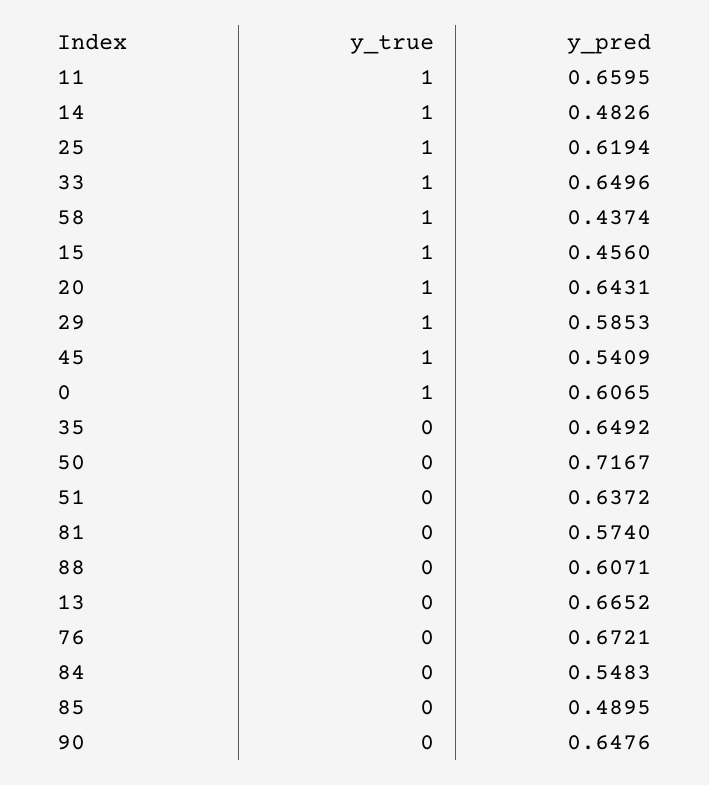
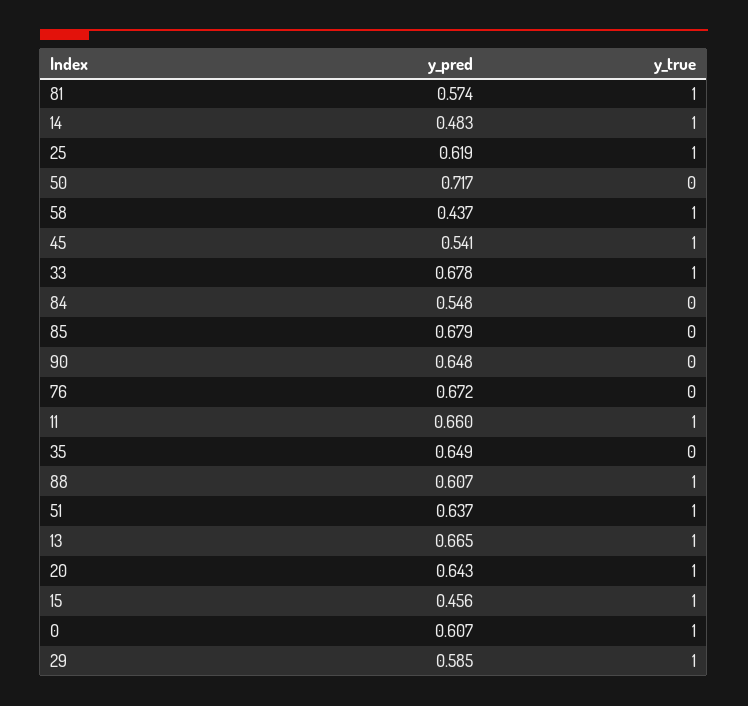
y_pred, 33: 0.6496 -> 0.678
y_true, 51: 0 -> 1
y_true, 81: 0 -> 1
y_true, 88: 0 -> 1
y_true, 13: 0 -> 1
y_pred, 85: 0.4895 -> 0.679

